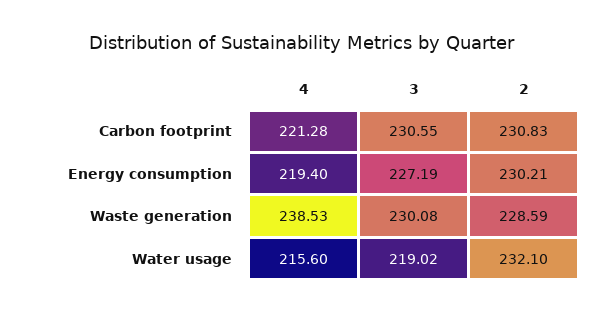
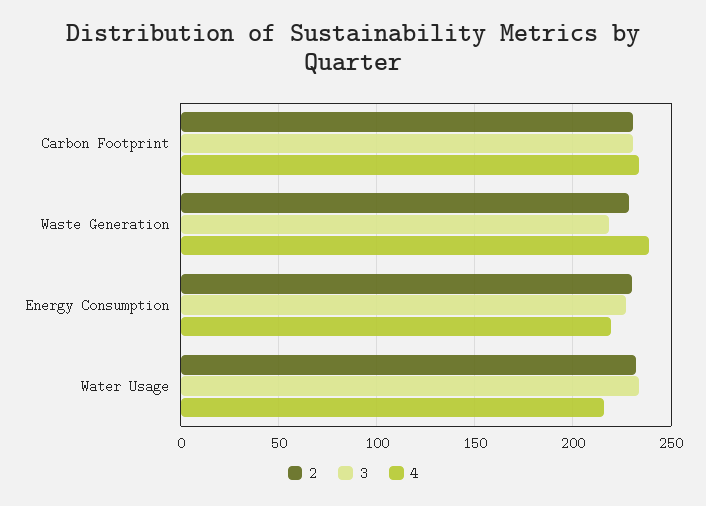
4, Carbon footprint: 221.28 -> 235
3, Waste generation: 230.08 -> 220
3, Water usage: 219.02 -> 235

